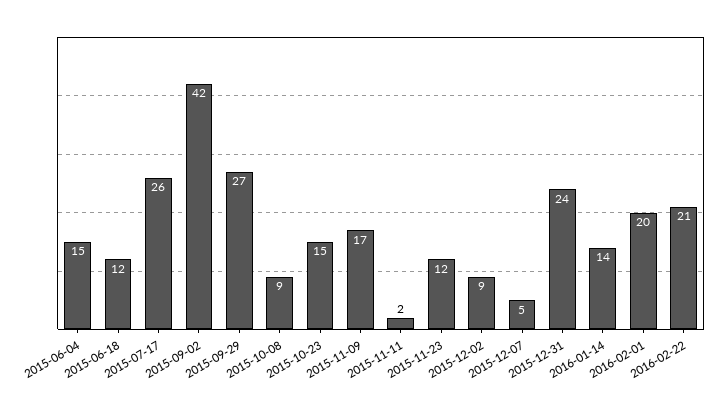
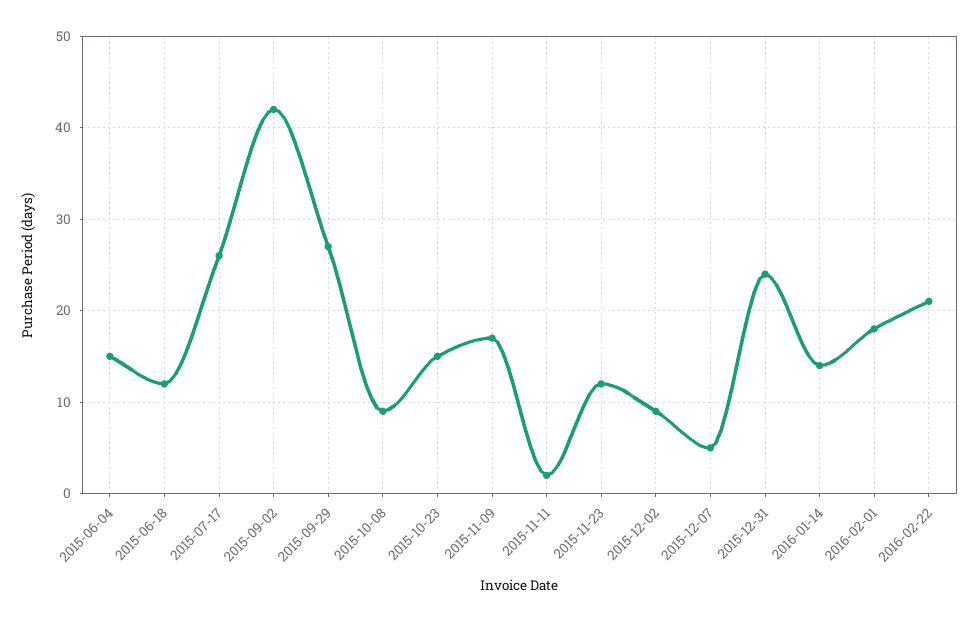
2016-02-01: 20 -> 18

